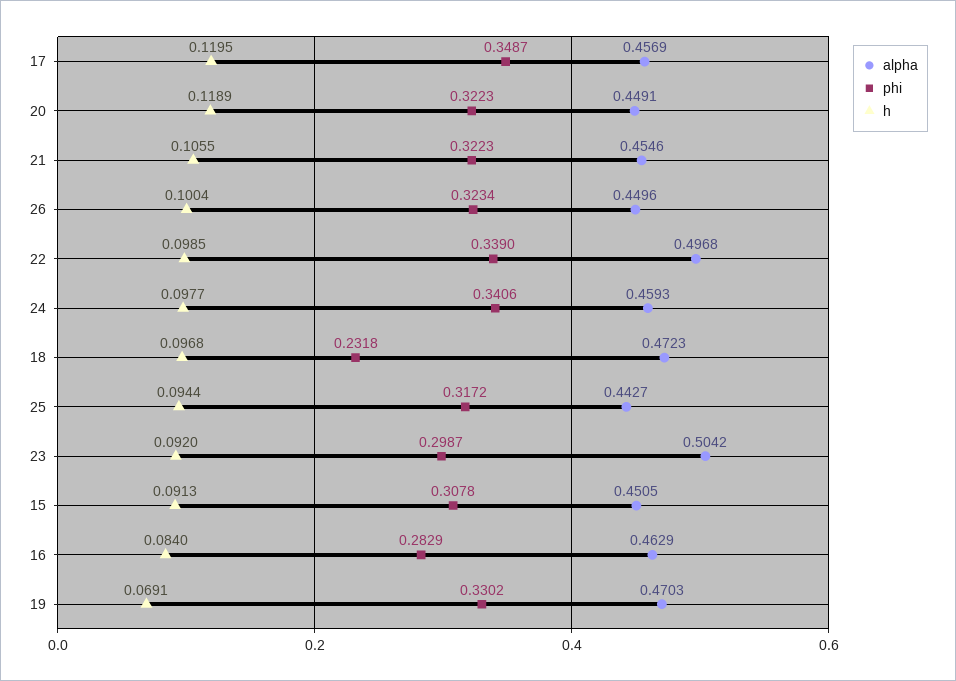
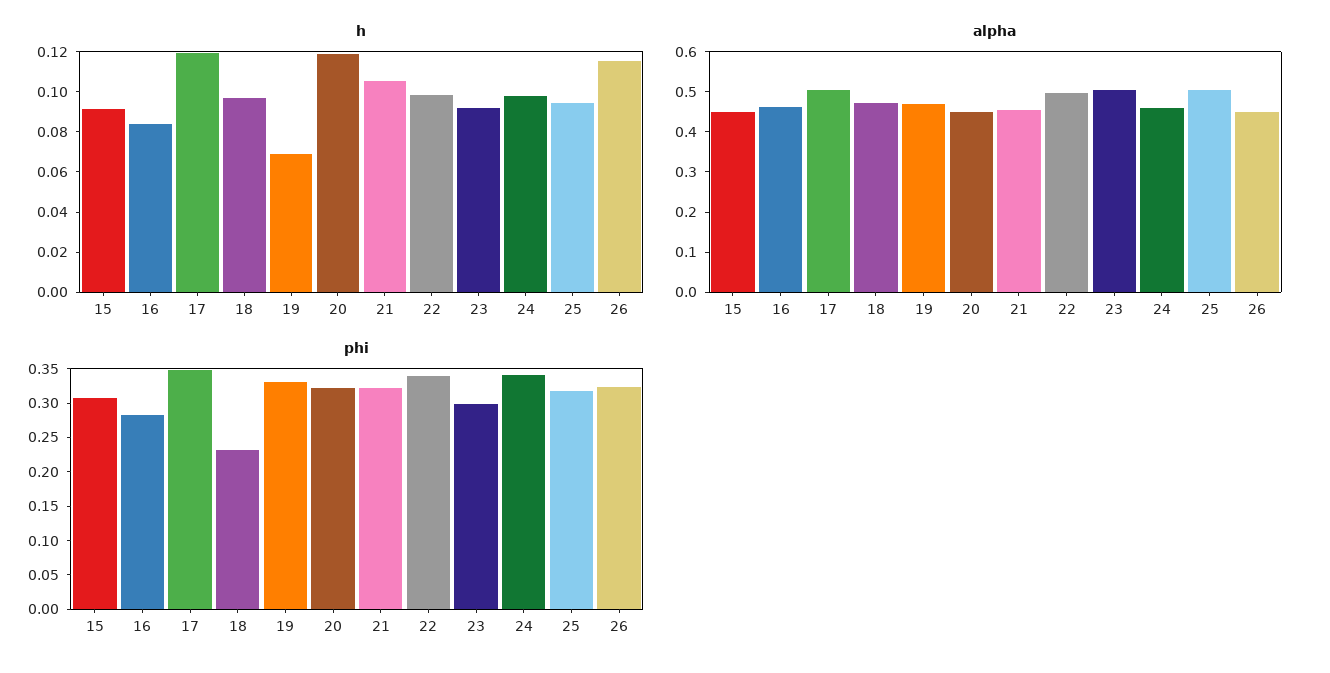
alpha, 17: 0.4569 -> 0.5
h, 26: 0.1004 -> 0.115
alpha, 25: 0.4427 -> 0.5

